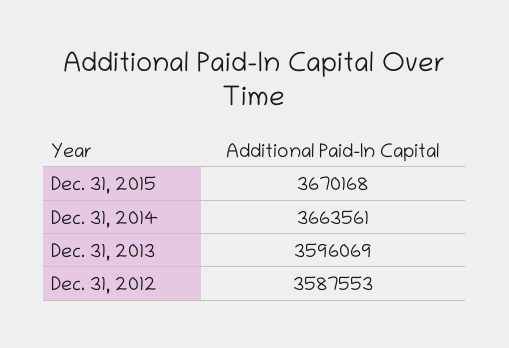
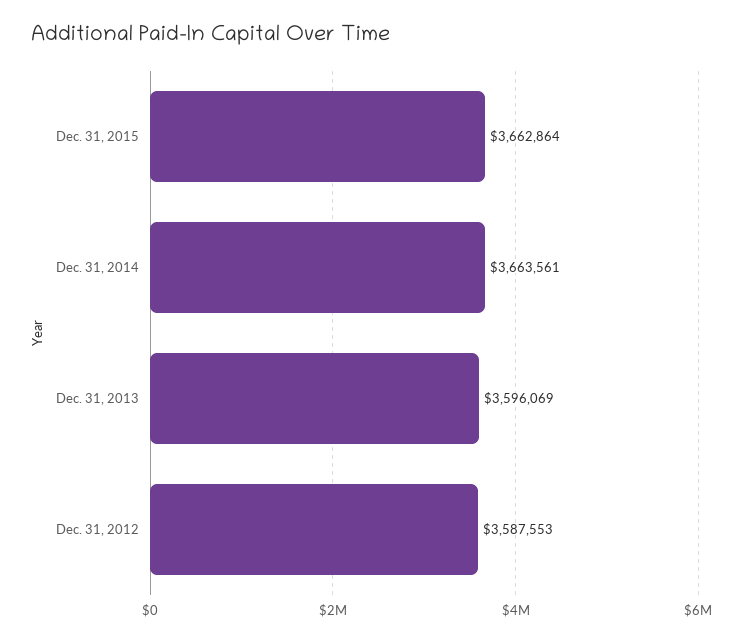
Dec. 31, 2015: 3670168 -> 3662864

